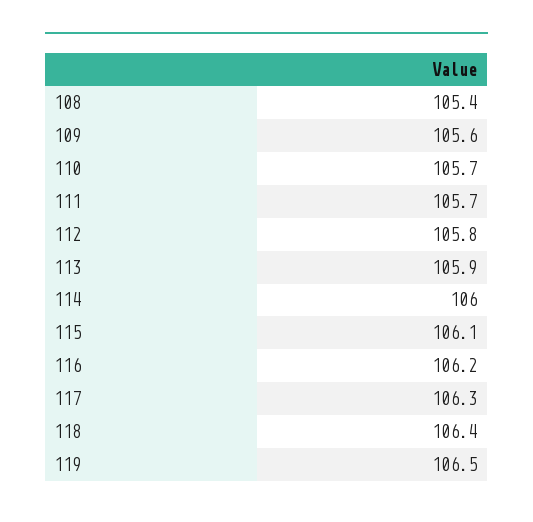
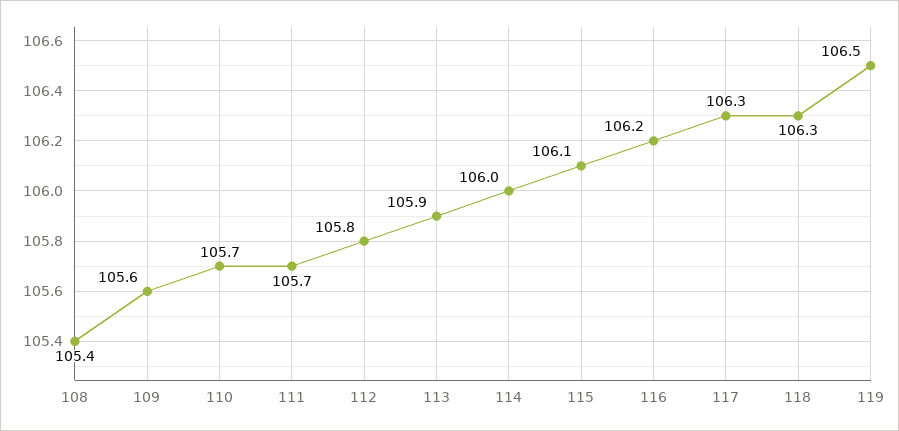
118: 106.4 -> 106.3

